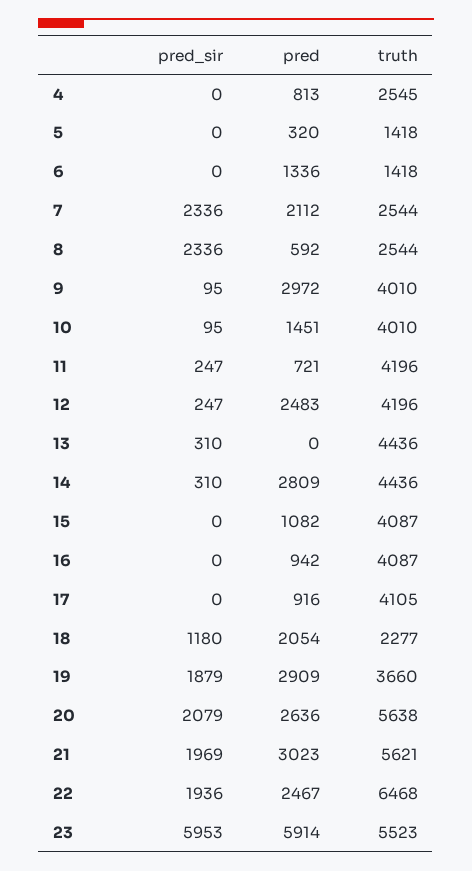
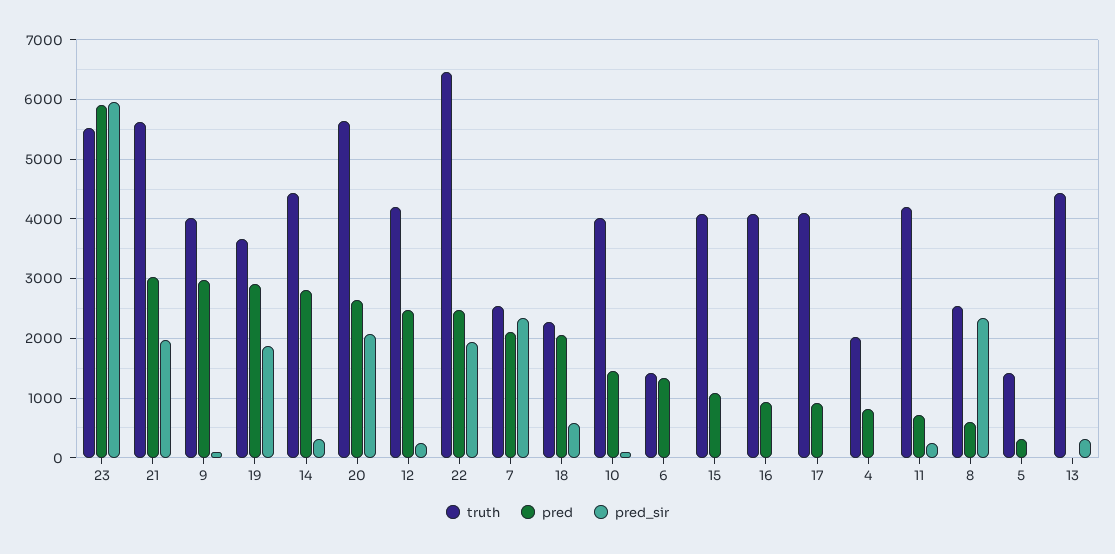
truth, 4: 2545 -> 2000
pred_sir, 18: 1180 -> 600

